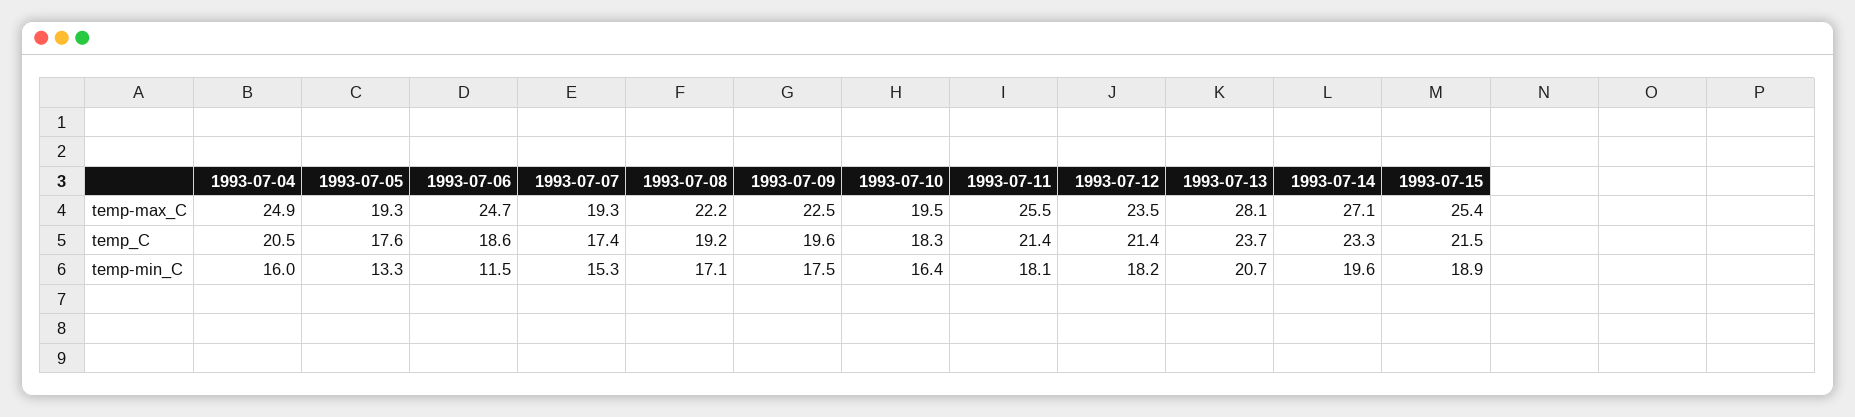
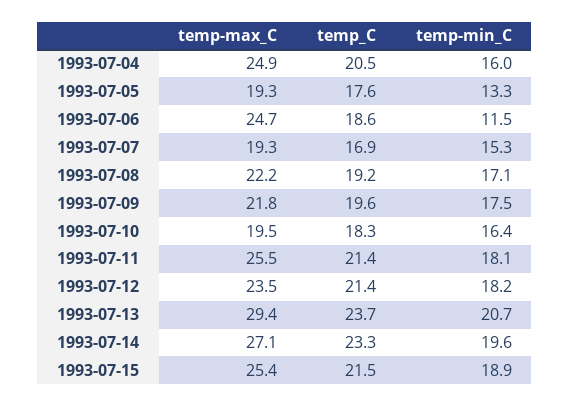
1993-07-09, temp-max_C: 22.5 -> 21.8
1993-07-13, temp-max_C: 28.1 -> 29.4
1993-07-07, temp_C: 17.4 -> 16.9

